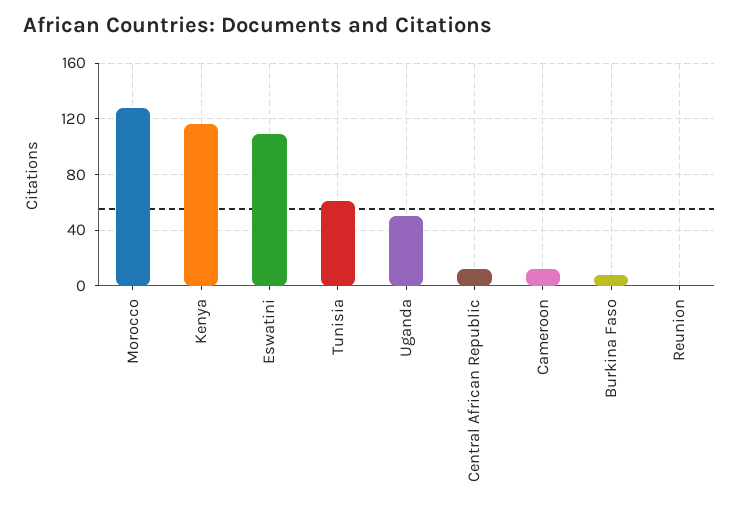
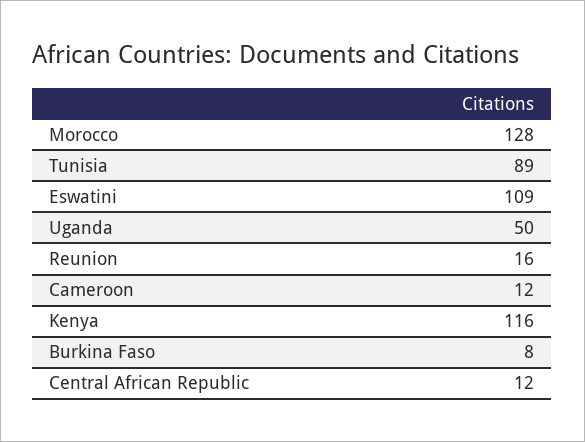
Tunisia: 60 -> 89
Reunion: 0 -> 16

